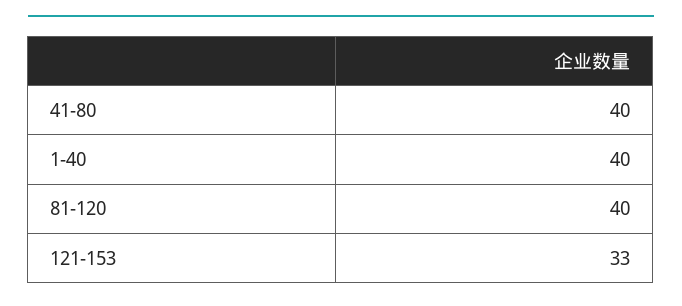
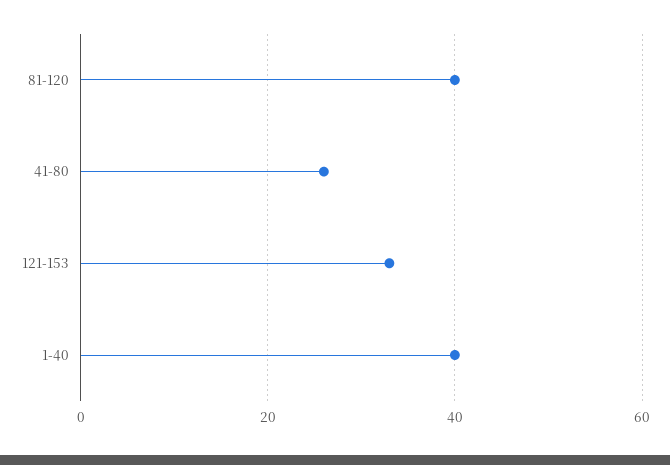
41-80: 40 -> 25

